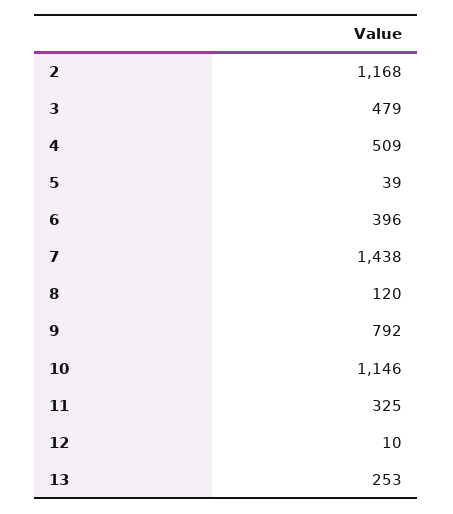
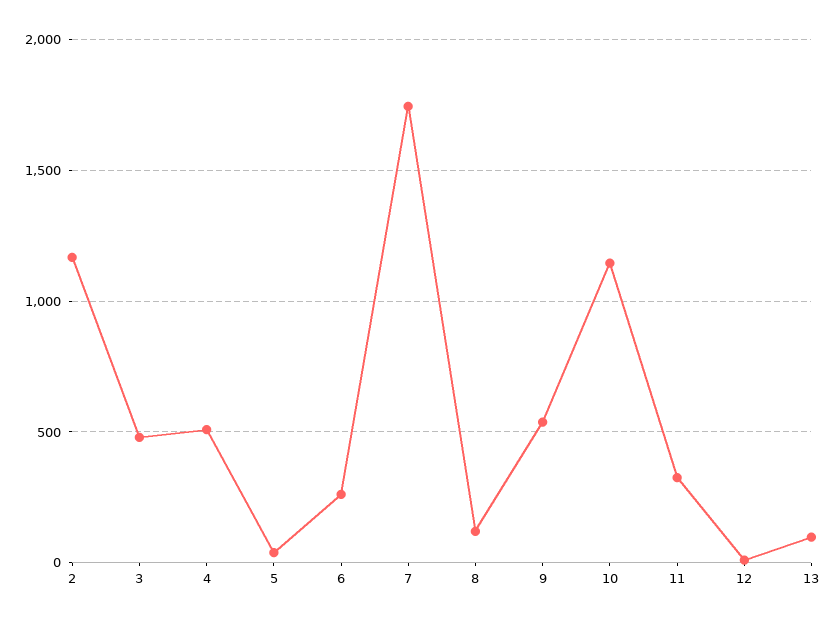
6: 396 -> 250
7: 1438 -> 1750
9: 792 -> 550
13: 253 -> 100

